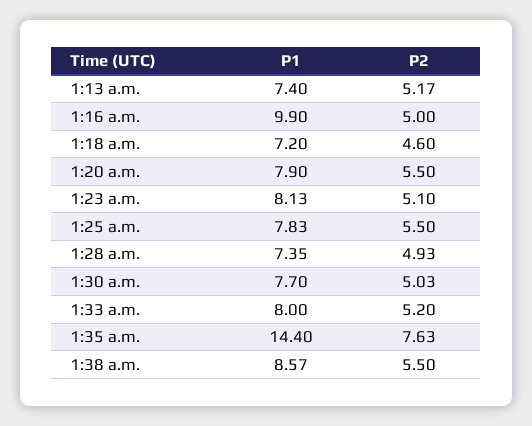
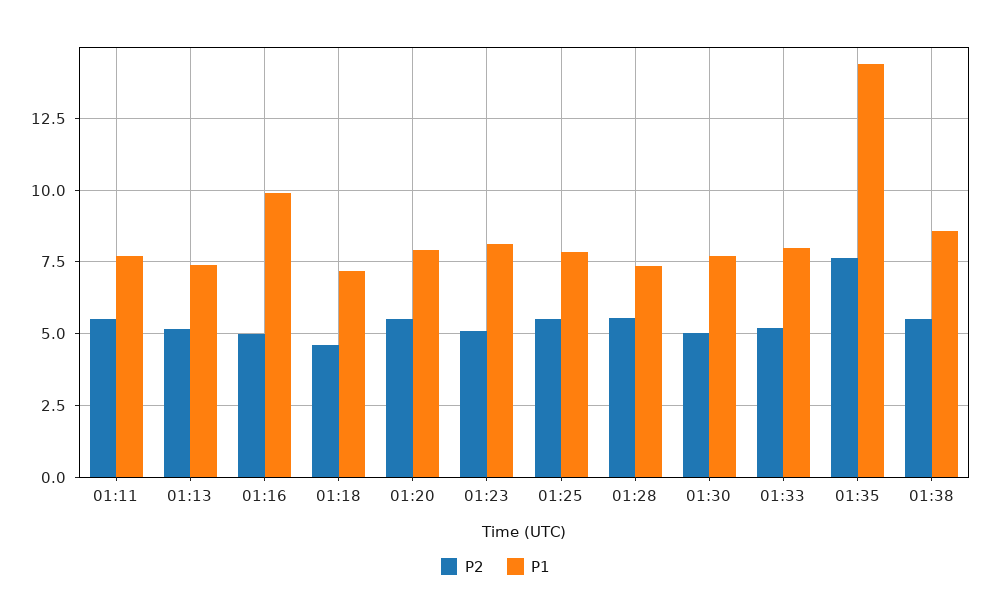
P2, 1:28 a.m.: 4.93 -> 5.5
P2, 01:11: none -> 5.5
P1, 01:11: none -> 7.75

